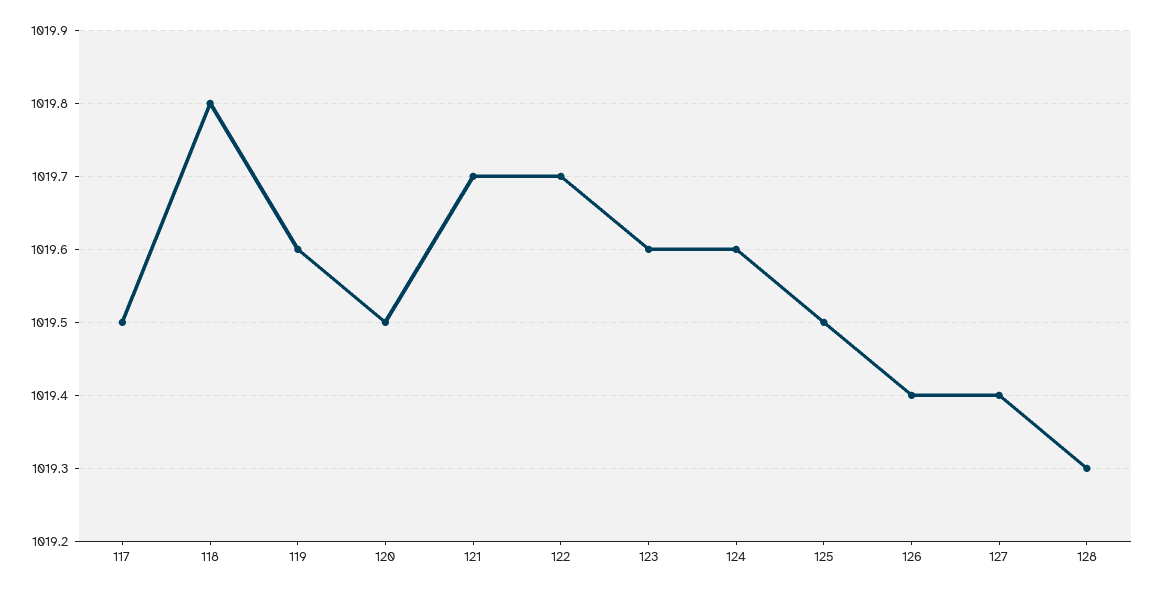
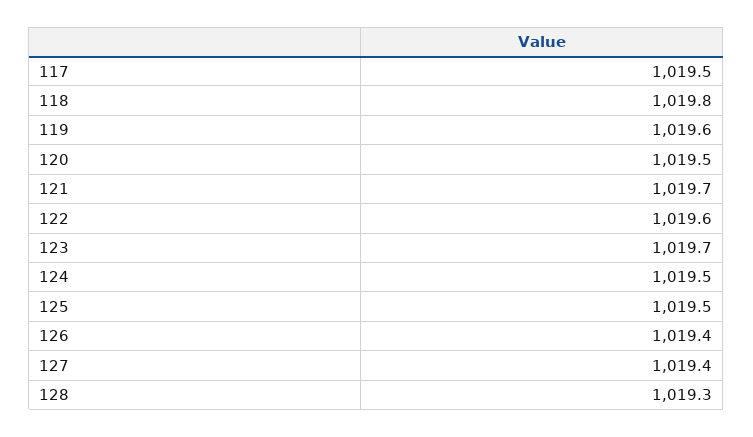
122: 1019.7 -> 1019.6
123: 1019.6 -> 1019.7
124: 1019.6 -> 1019.5

